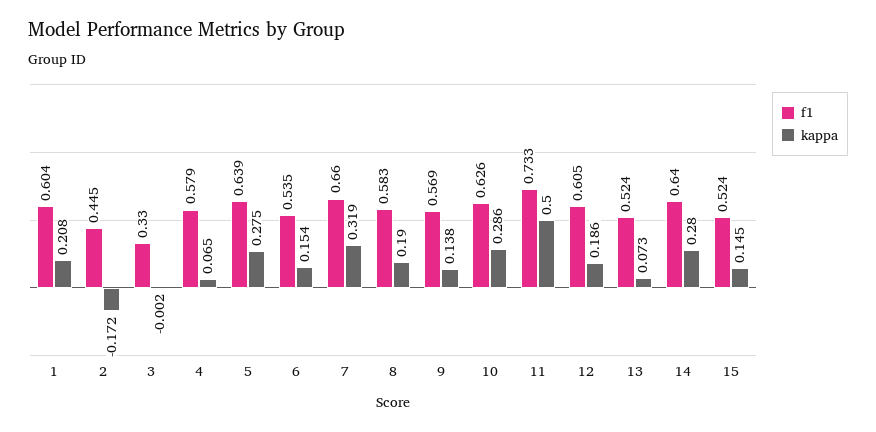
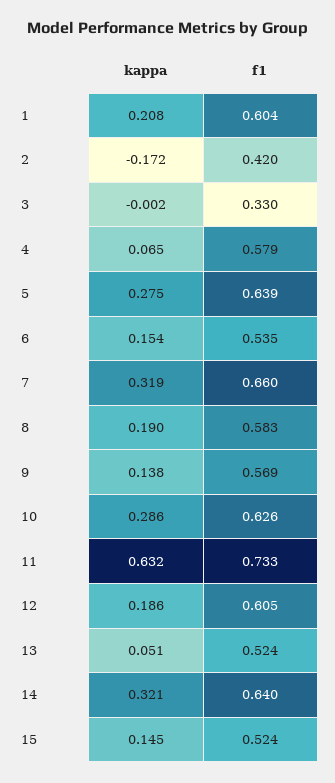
f1, 2: 0.445 -> 0.42
kappa, 11: 0.5 -> 0.632
kappa, 13: 0.073 -> 0.051
kappa, 14: 0.28 -> 0.321

